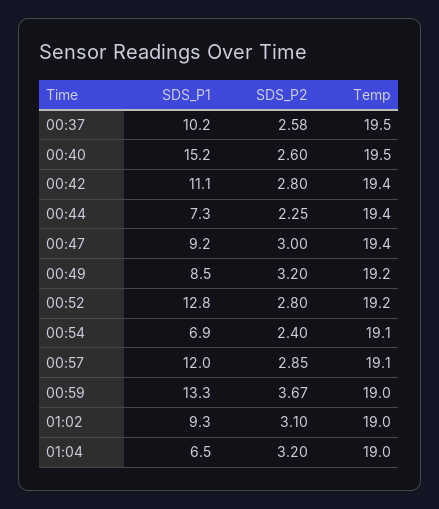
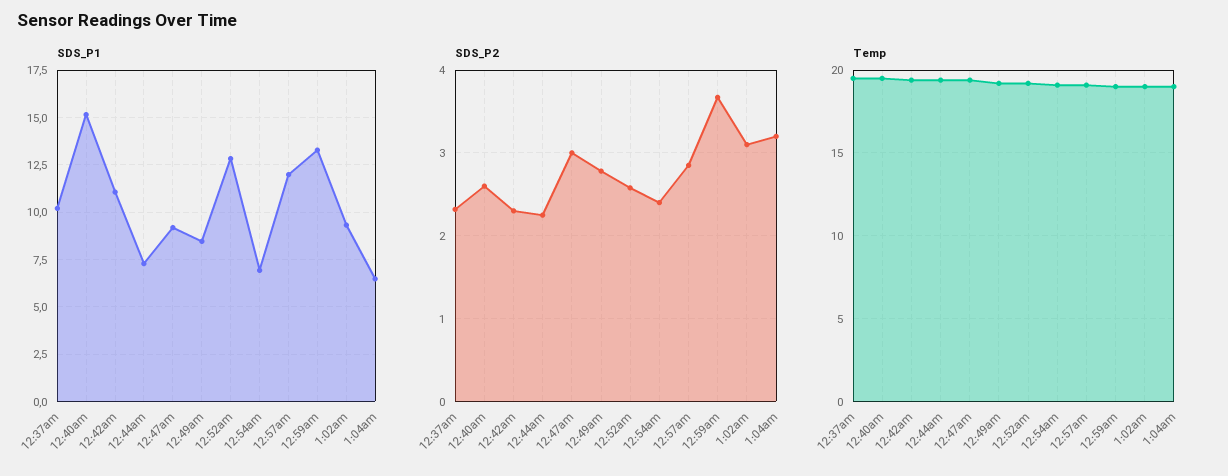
SDS_P2, 00:37: 2.58 -> 2.3
SDS_P2, 00:42: 2.8 -> 2.3
SDS_P2, 00:49: 3.2 -> 2.8
SDS_P2, 00:52: 2.8 -> 2.6

